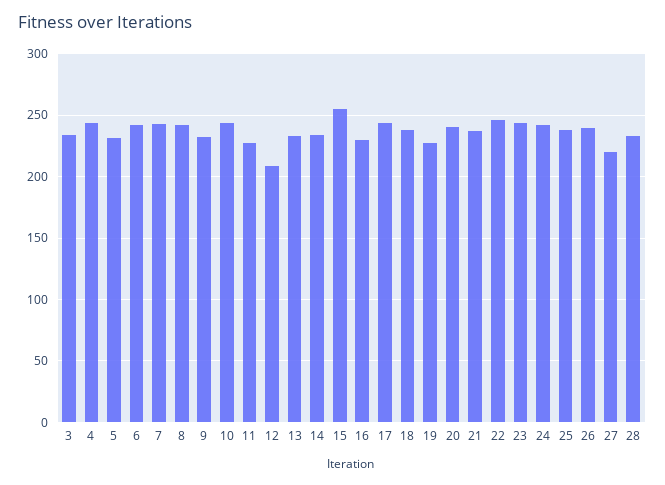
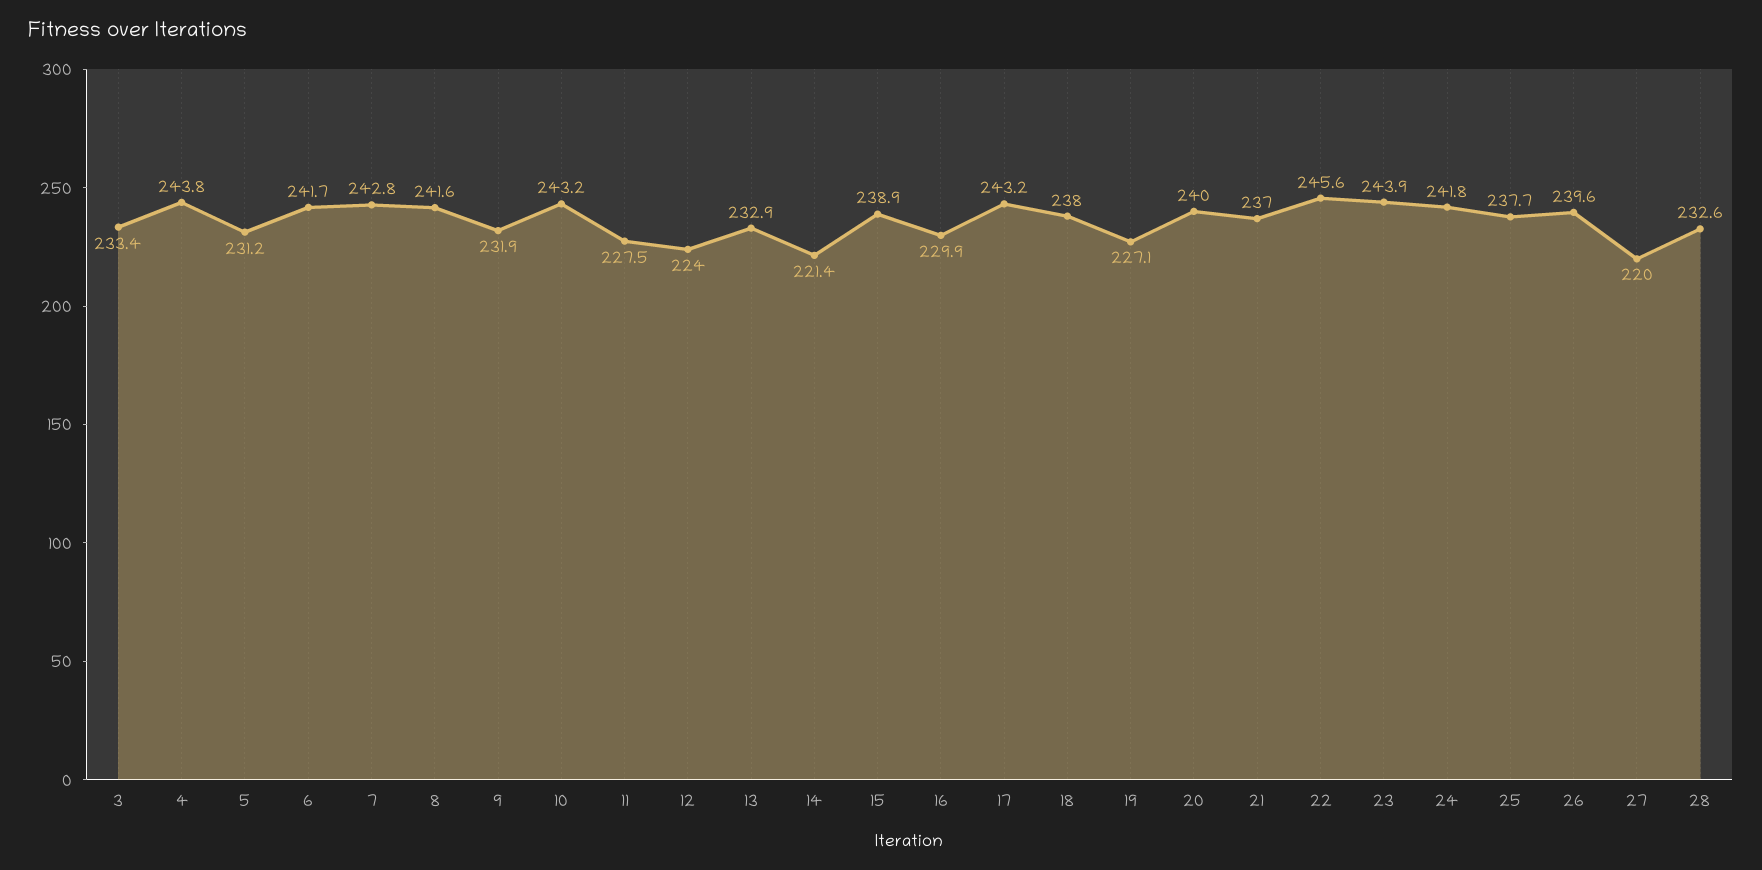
12: 210 -> 224
14: 235 -> 221.4
15: 255 -> 238.9

